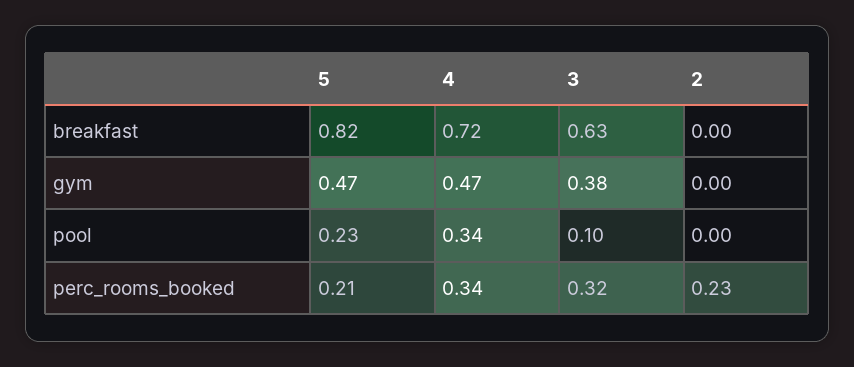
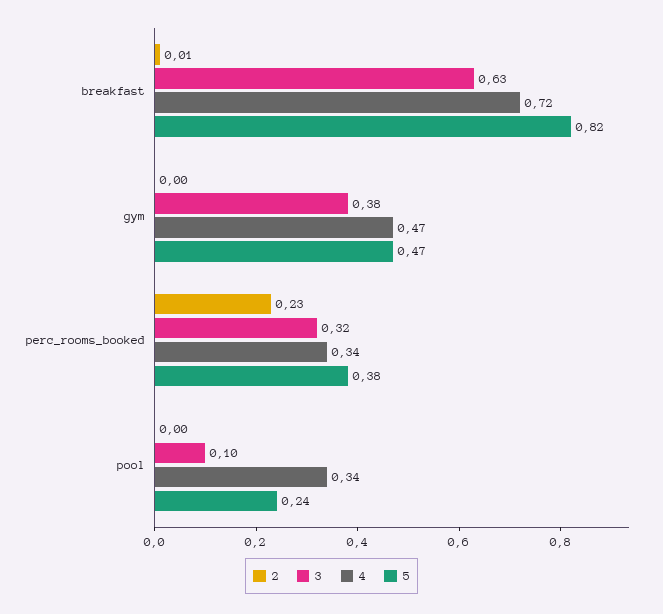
2, breakfast: 0 -> 0.01
5, pool: 0.23 -> 0.24
5, perc_rooms_booked: 0.21 -> 0.38

